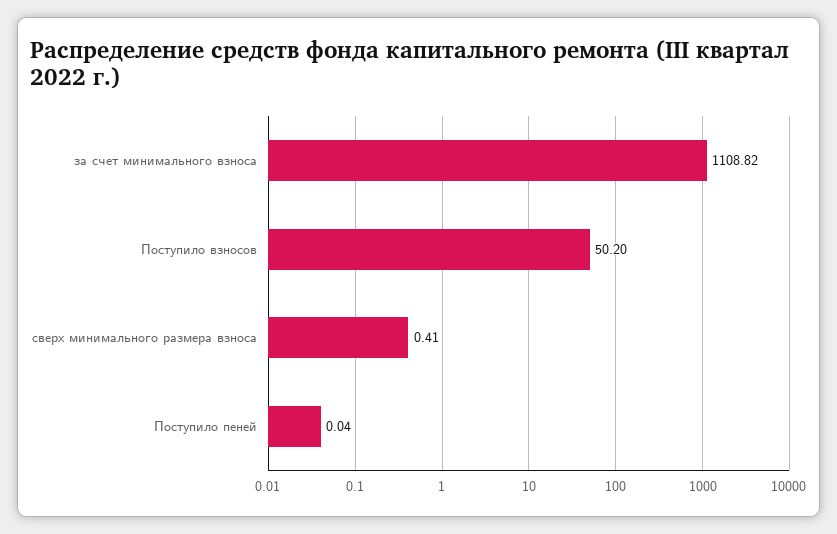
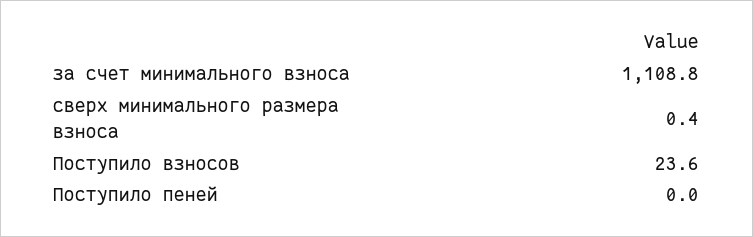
Поступило взносов: 50.2 -> 23.6

